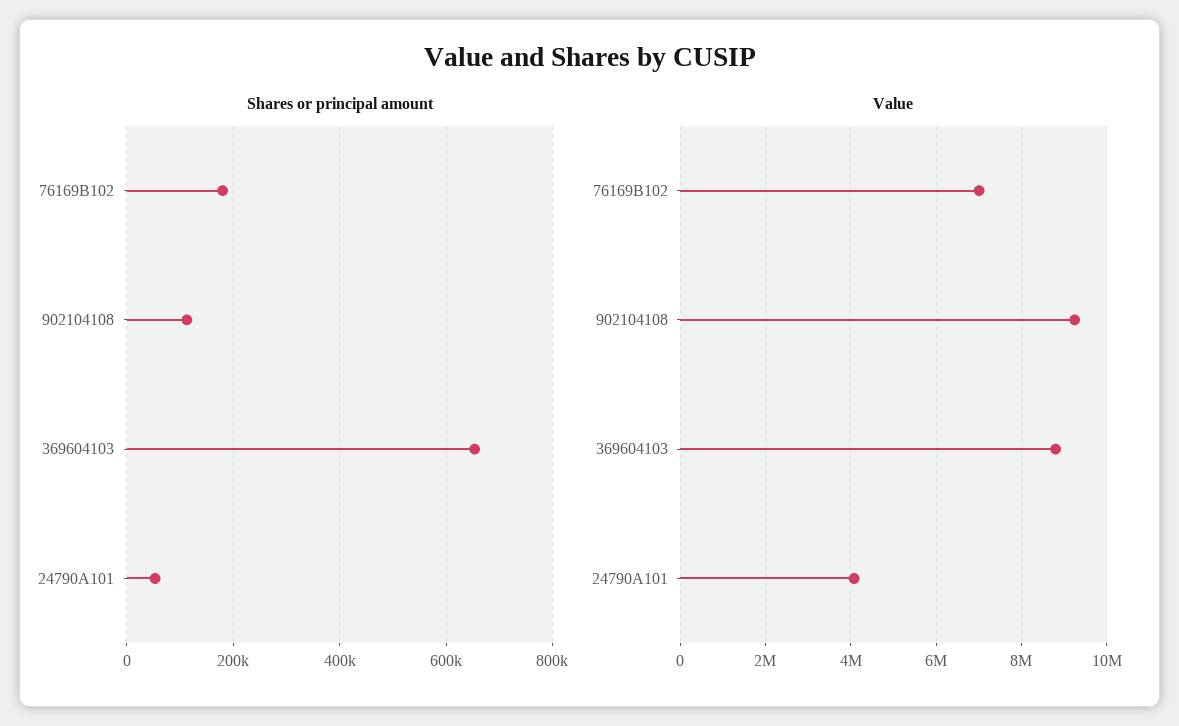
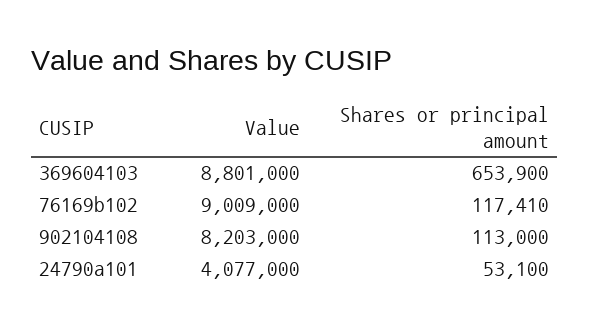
Shares or principal amount, 76169B102: 180000 -> 117410
Value, 76169B102: 7000000 -> 9009000
Value, 902104108: 9200000 -> 8203000

